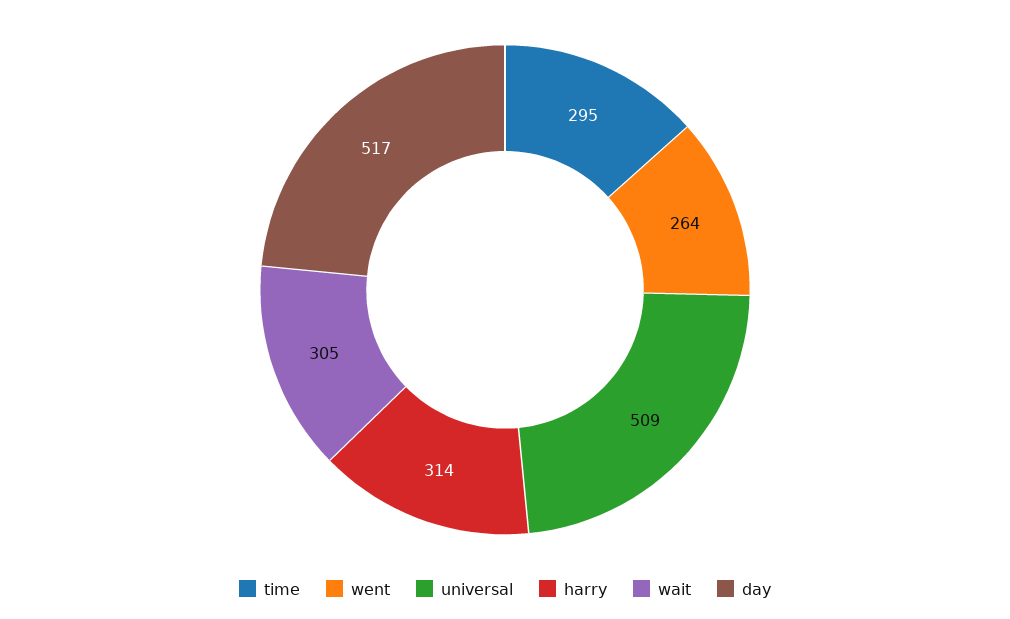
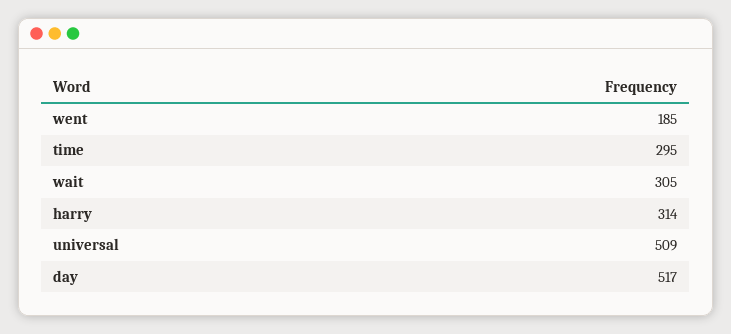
went: 264 -> 185

